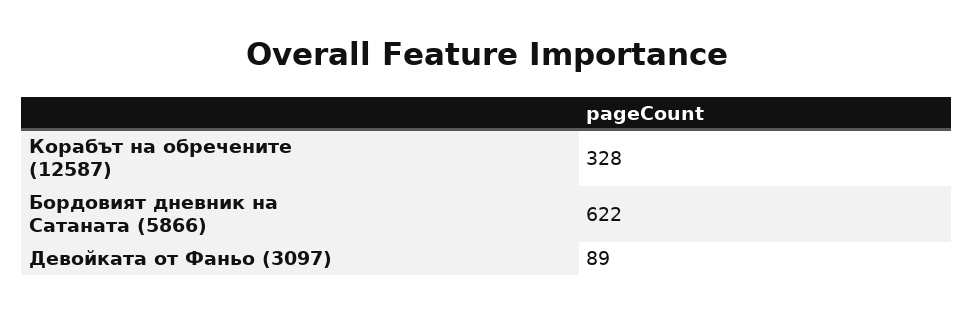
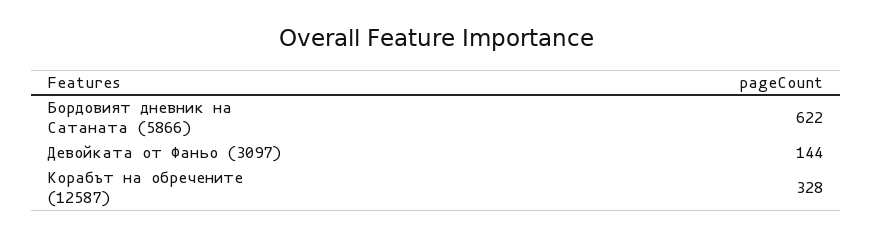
Девойката от Фаньо (3097): 89 -> 144

